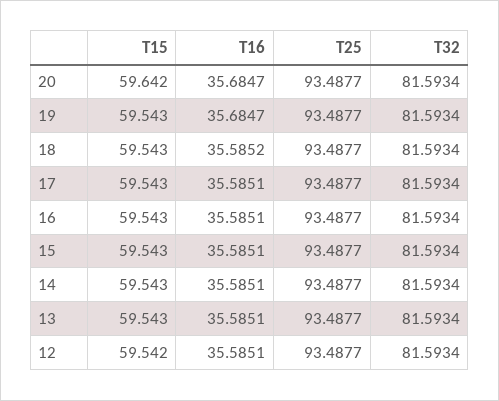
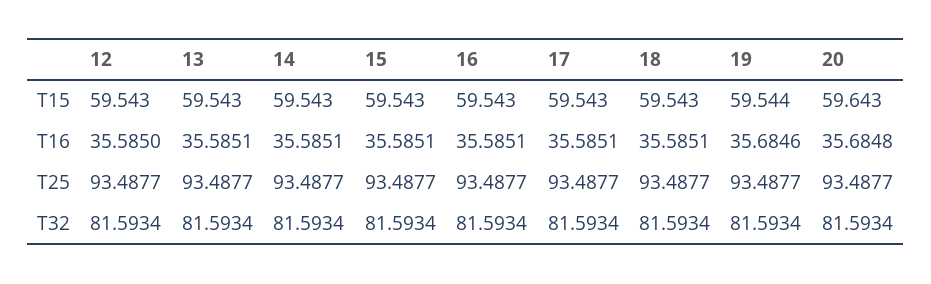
T15, 20: 59.642 -> 59.643
T16, 20: 35.6847 -> 35.6848
T15, 19: 59.543 -> 59.544
T16, 19: 35.6847 -> 35.6846
T16, 18: 35.5852 -> 35.5851
T15, 12: 59.542 -> 59.543
T16, 12: 35.5851 -> 35.585

